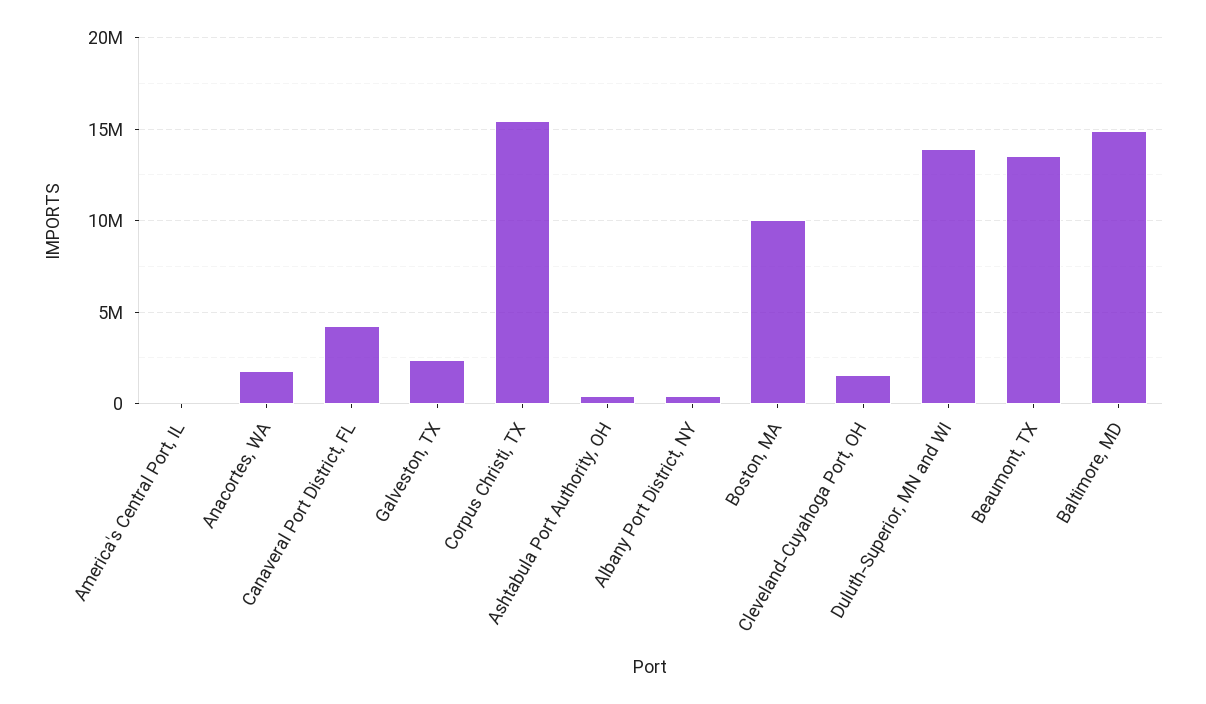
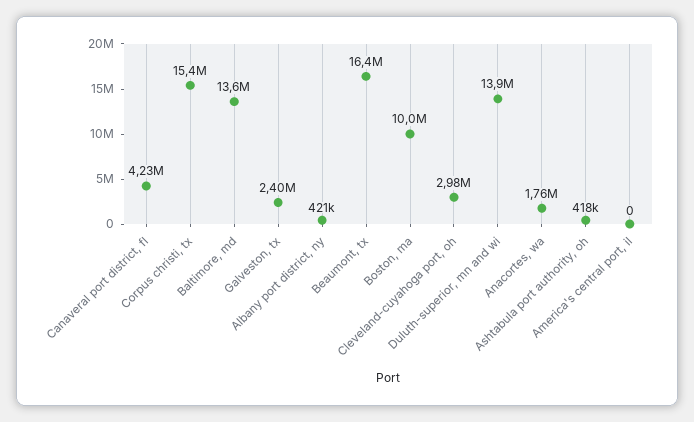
Cleveland-Cuyahoga Port, OH: 1500000 -> 2980000
Beaumont, TX: 13500000 -> 16400000
Baltimore, MD: 15000000 -> 13600000

